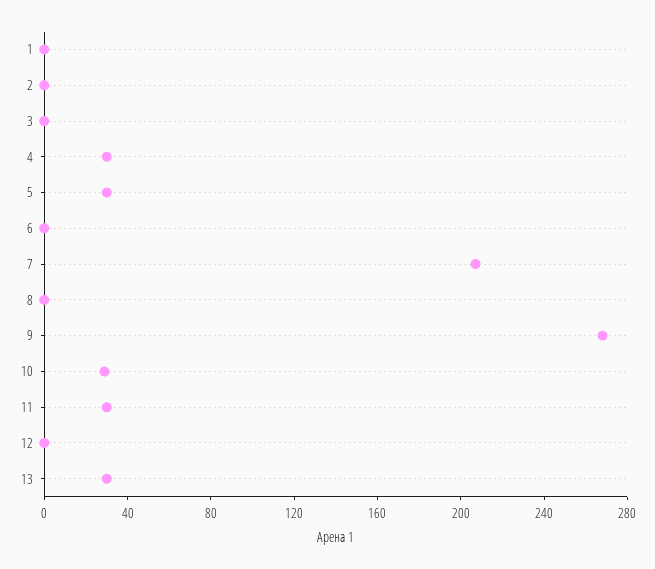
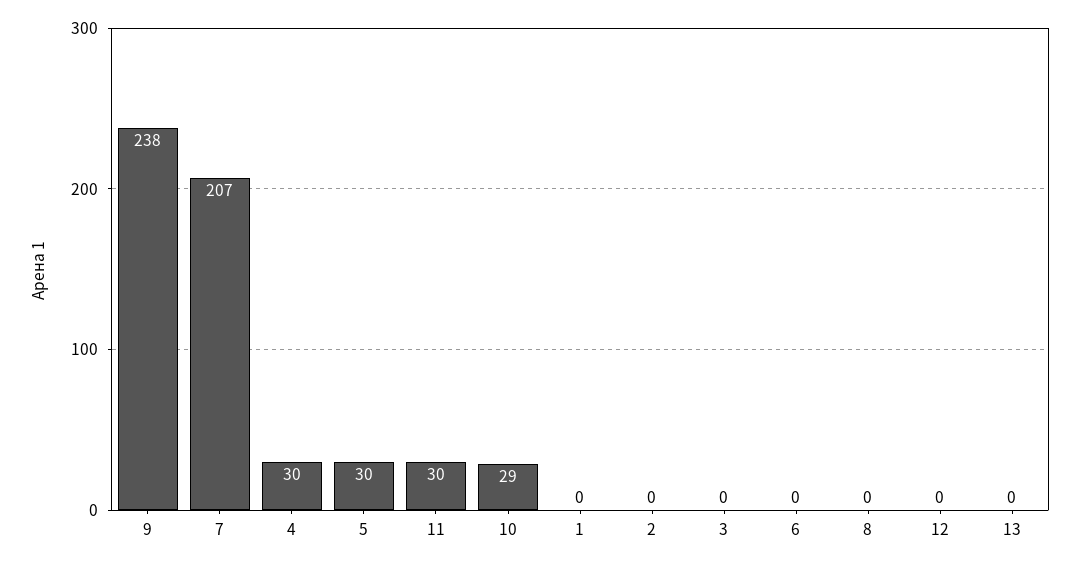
9: 270 -> 238
13: 30 -> 0

